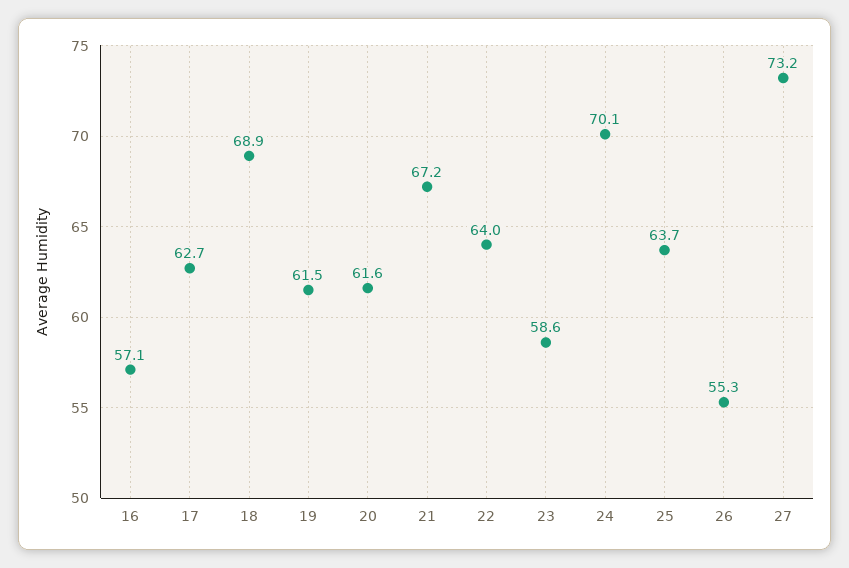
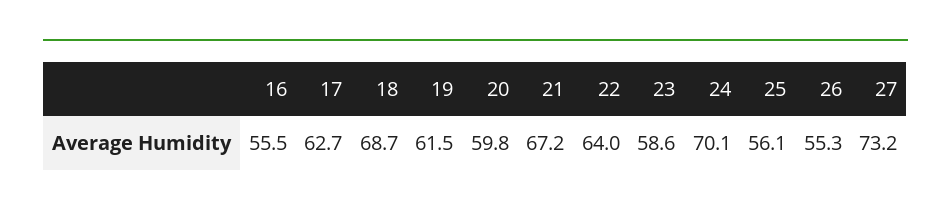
16: 57.1 -> 55.5
18: 68.9 -> 68.7
20: 61.6 -> 59.8
25: 63.7 -> 56.1

